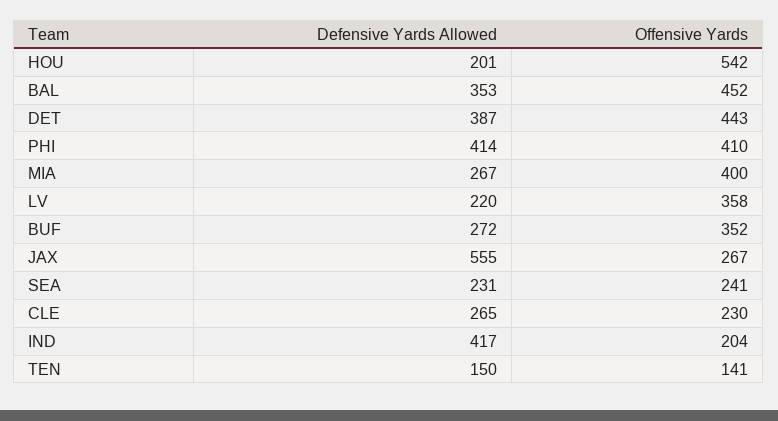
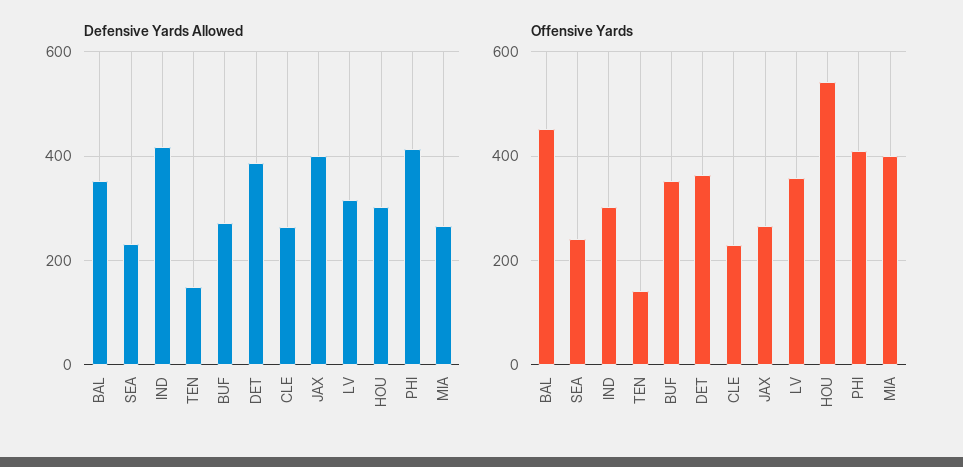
Defensive Yards Allowed, HOU: 201 -> 300
Offensive Yards, DET: 443 -> 360
Defensive Yards Allowed, LV: 220 -> 320
Defensive Yards Allowed, JAX: 555 -> 400
Offensive Yards, IND: 204 -> 300

